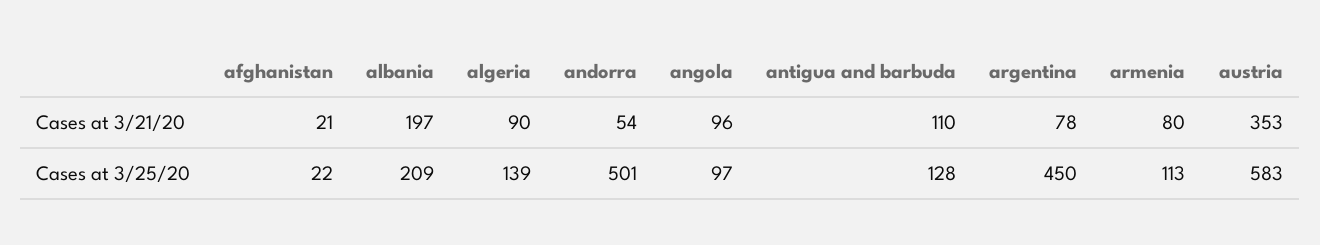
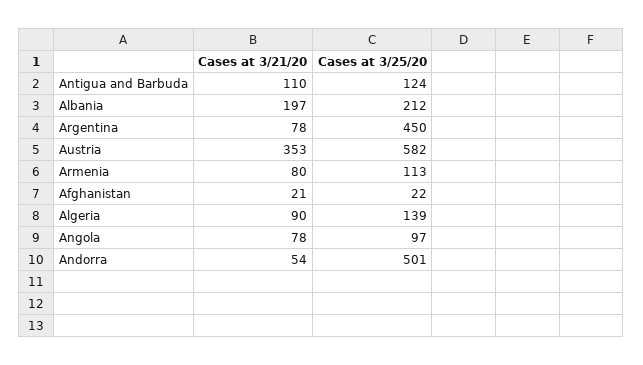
angola, Cases at 3/21/20: 96 -> 78
albania, Cases at 3/25/20: 209 -> 212
antigua and barbuda, Cases at 3/25/20: 128 -> 124
austria, Cases at 3/25/20: 583 -> 582

